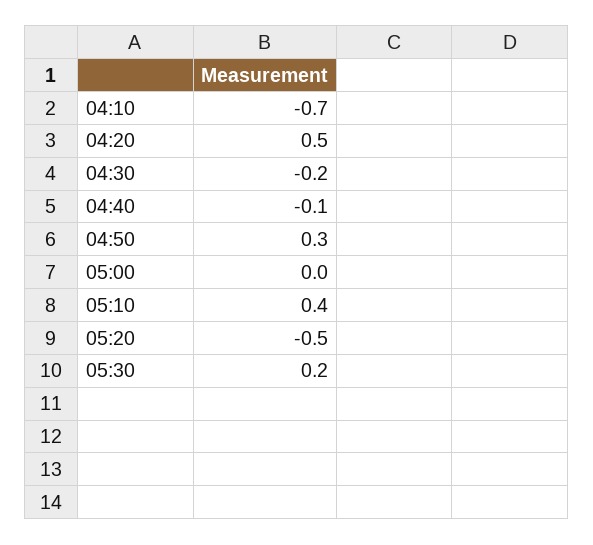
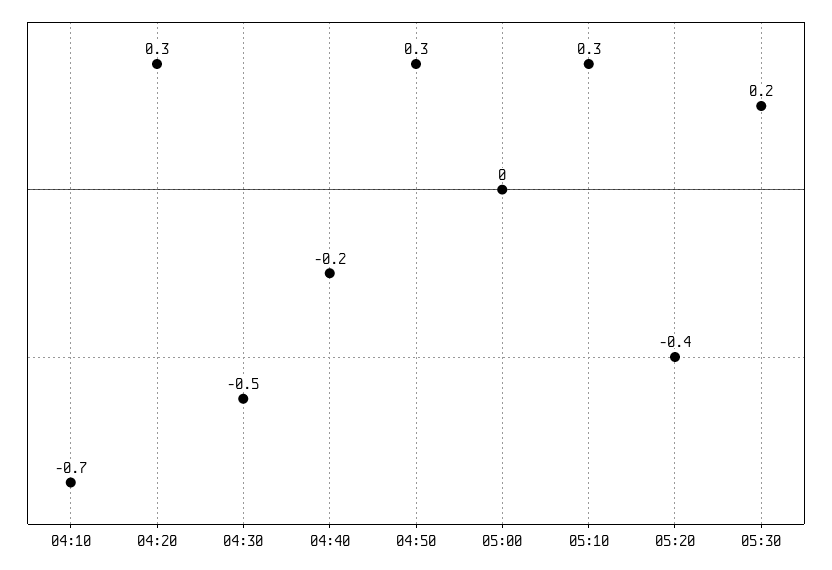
04:20: 0.5 -> 0.3
04:30: -0.2 -> -0.5
04:40: -0.1 -> -0.2
05:10: 0.4 -> 0.3
05:20: -0.5 -> -0.4

